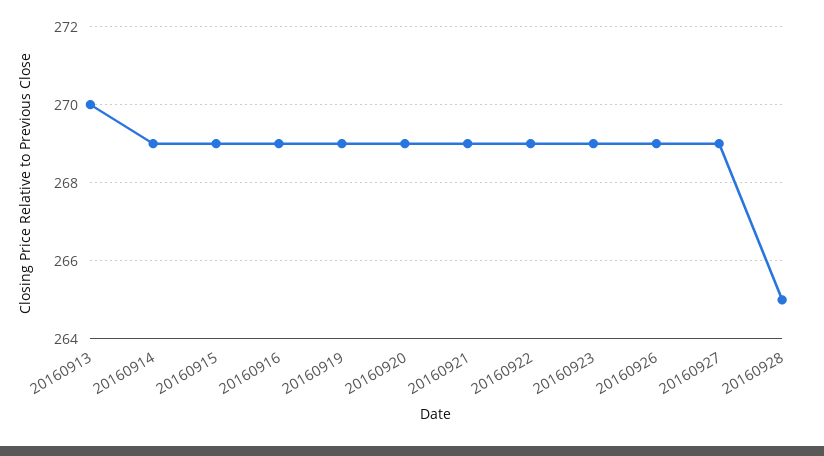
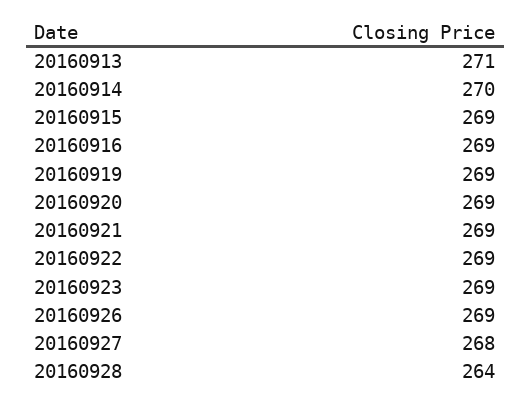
20160913: 270 -> 271
20160914: 269 -> 270
20160927: 269 -> 268
20160928: 265 -> 264

